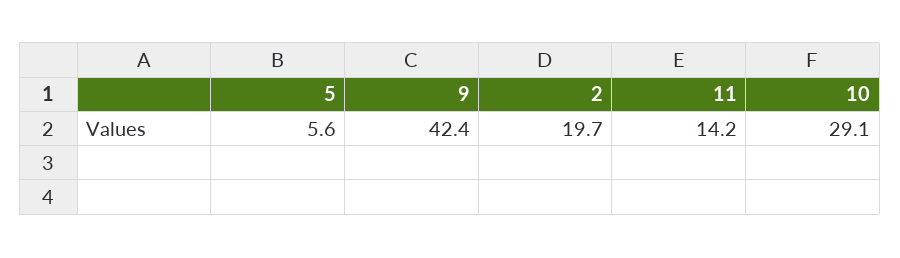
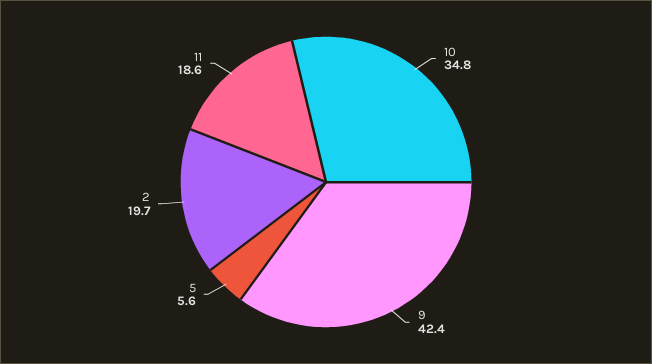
11: 14.2 -> 18.6
10: 29.1 -> 34.8

